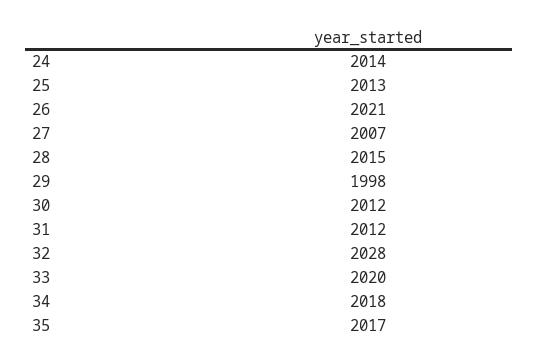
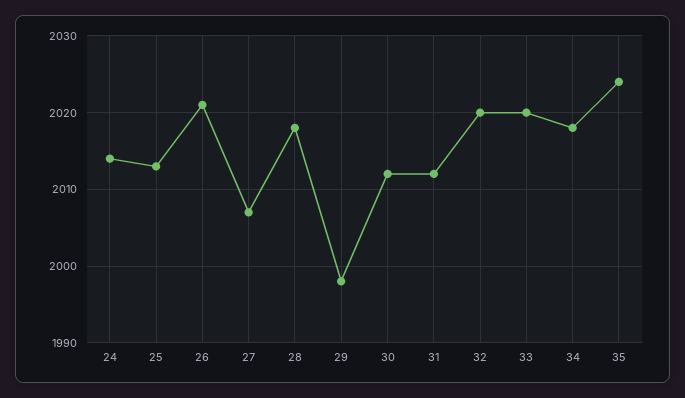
28: 2015 -> 2018
32: 2028 -> 2020
35: 2017 -> 2024

